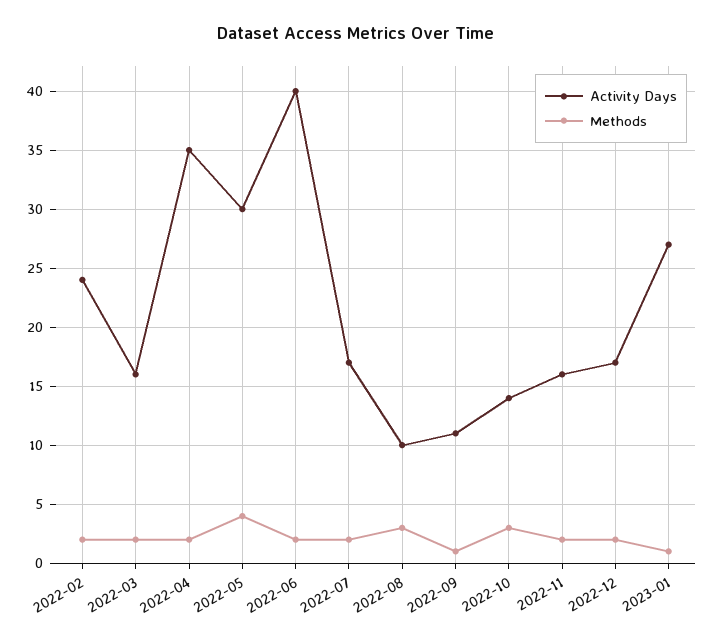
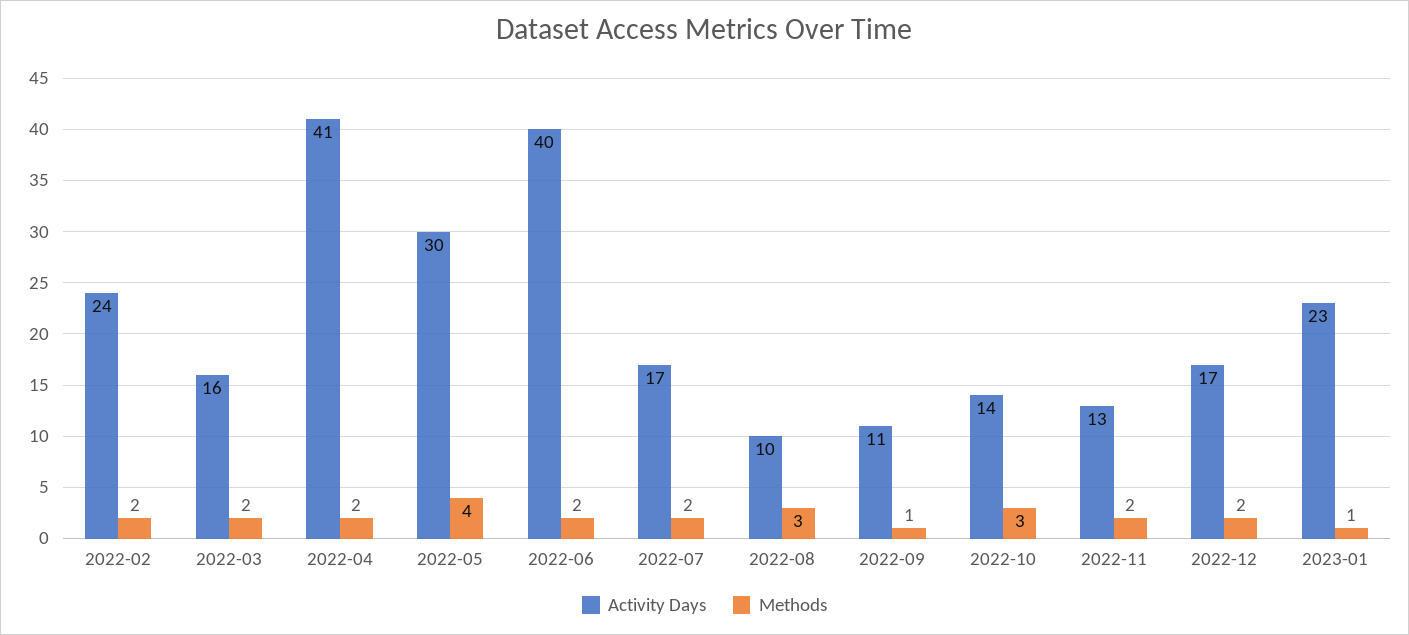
Activity Days, 2022-04: 35 -> 41
Activity Days, 2022-11: 16 -> 13
Activity Days, 2023-01: 27 -> 23

